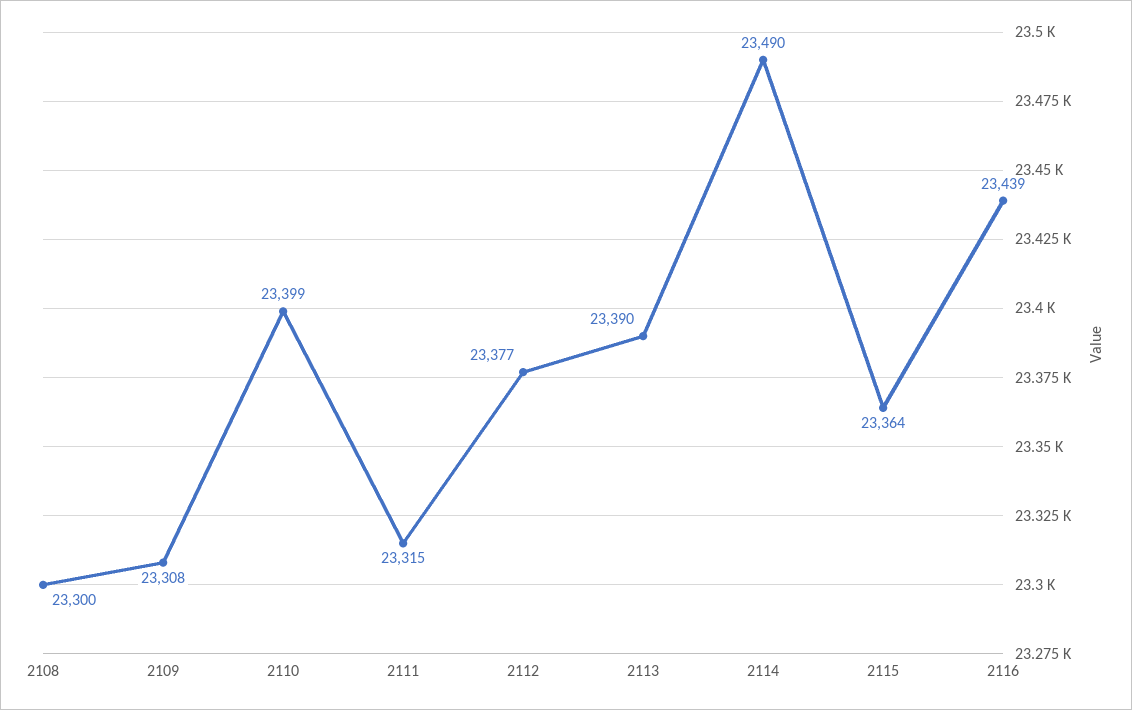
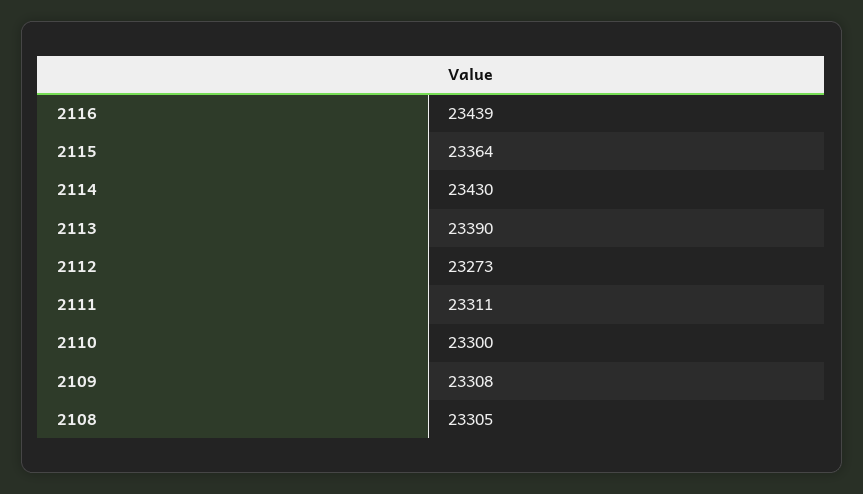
2108: 23300 -> 23305
2110: 23399 -> 23300
2111: 23315 -> 23311
2112: 23377 -> 23273
2114: 23490 -> 23430

